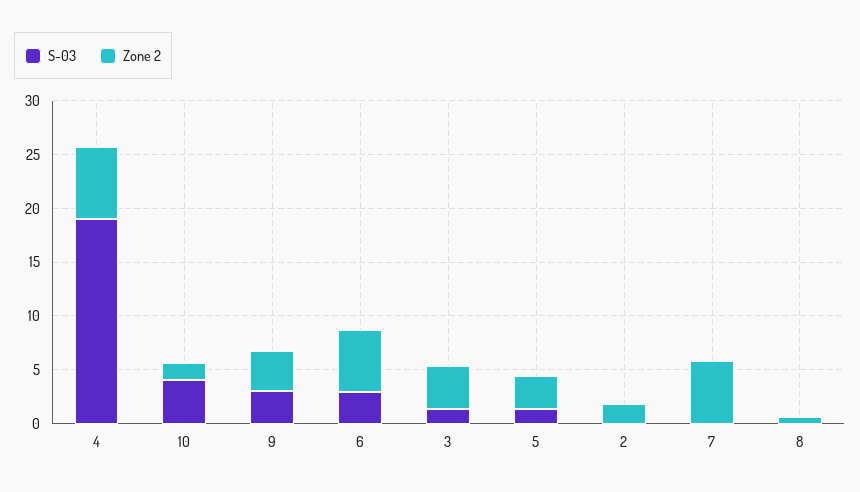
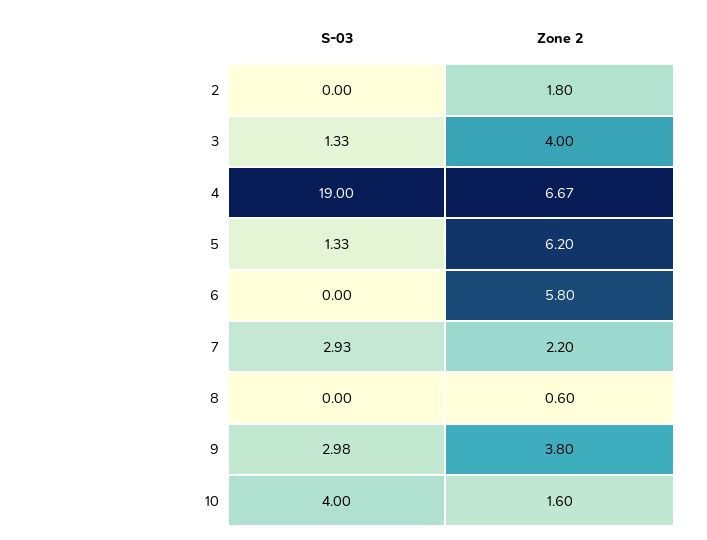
S-03, 6: 3 -> 0
Zone 2, 5: 3 -> 6.2
S-03, 7: 0 -> 2.93
Zone 2, 7: 6 -> 2.2

